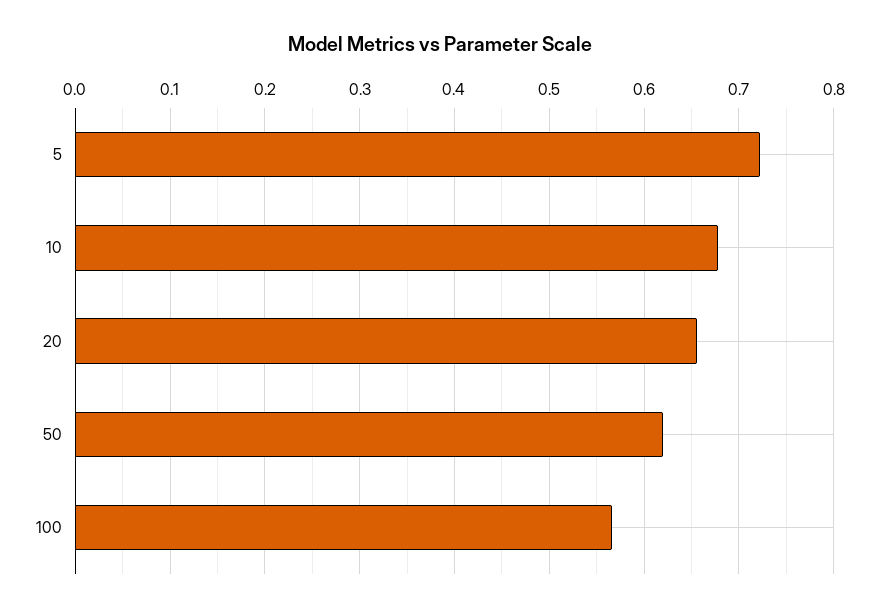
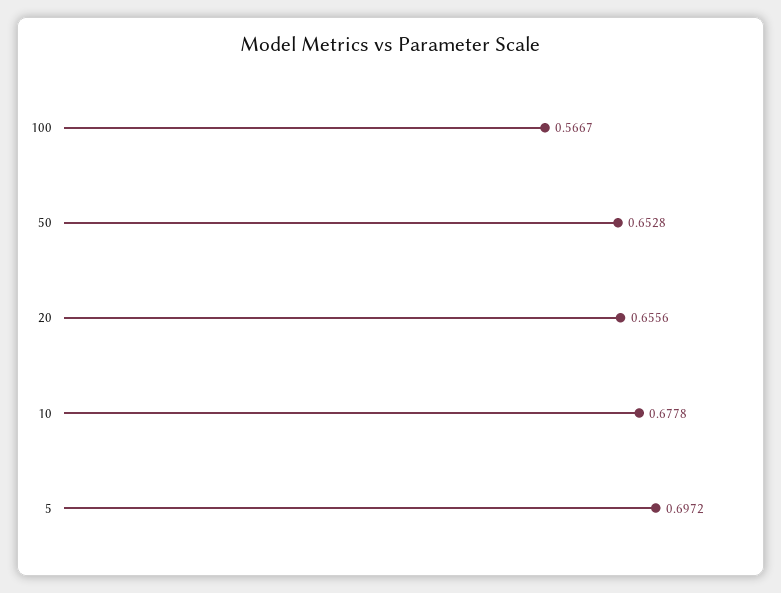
5: 0.72 -> 0.6972
50: 0.62 -> 0.6528

